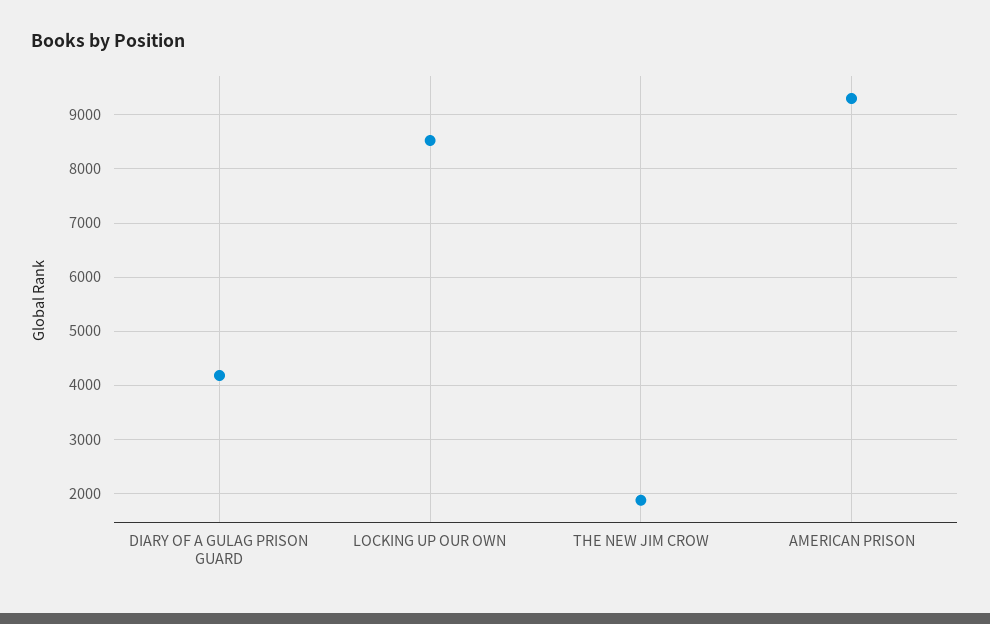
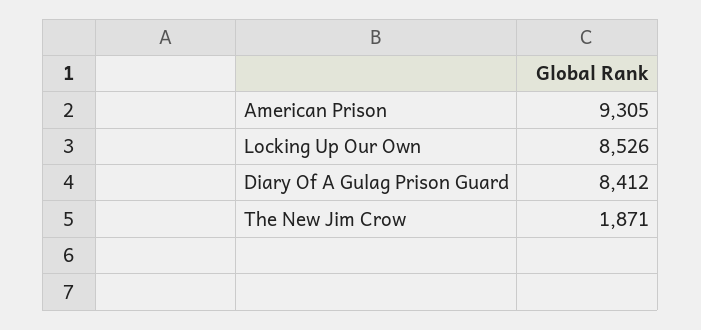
DIARY OF A GULAG PRISON GUARD: 4200 -> 8412

